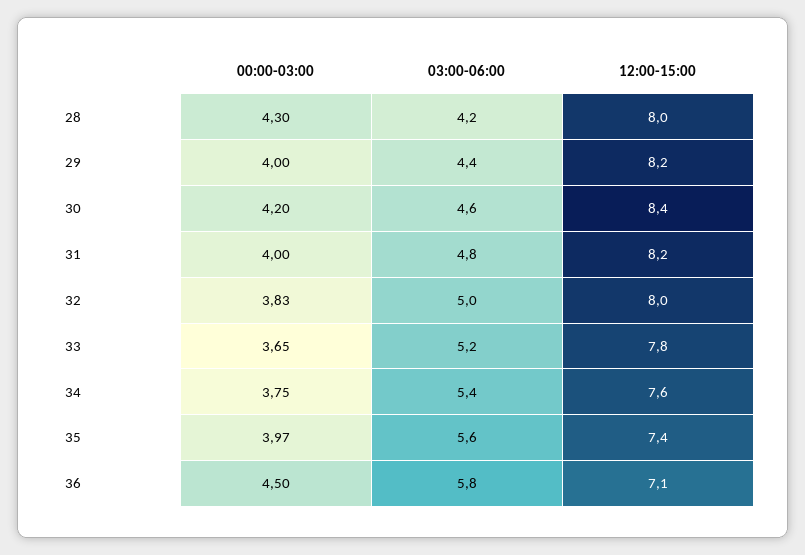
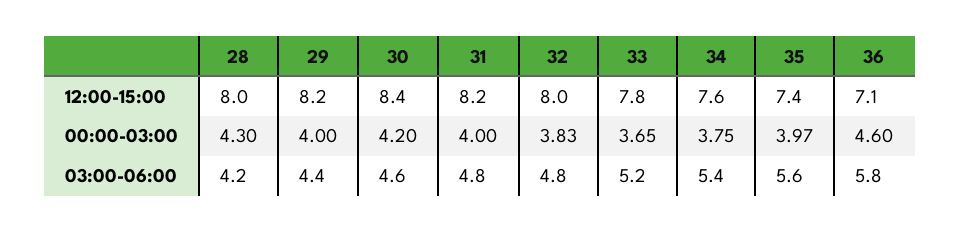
03:00-06:00, 32: 5 -> 4.8
00:00-03:00, 36: 4.5 -> 4.6

